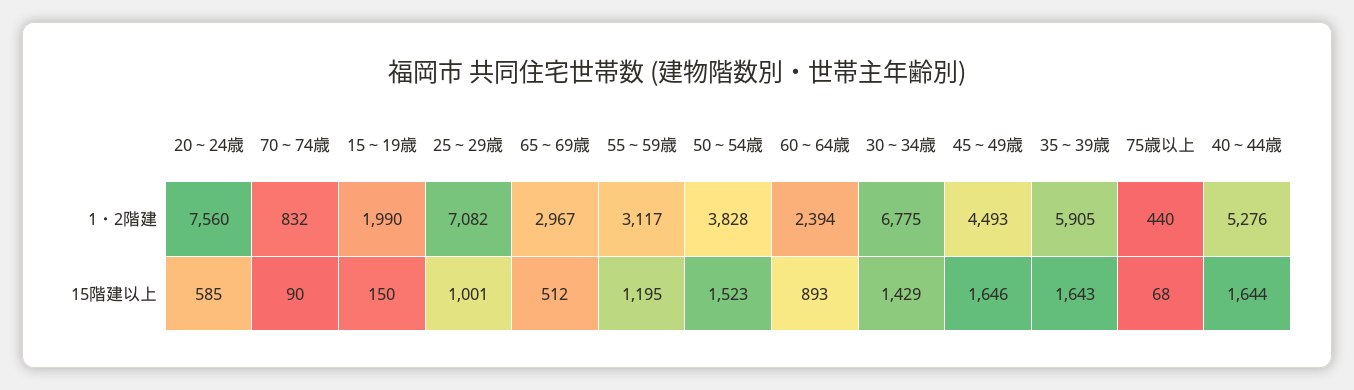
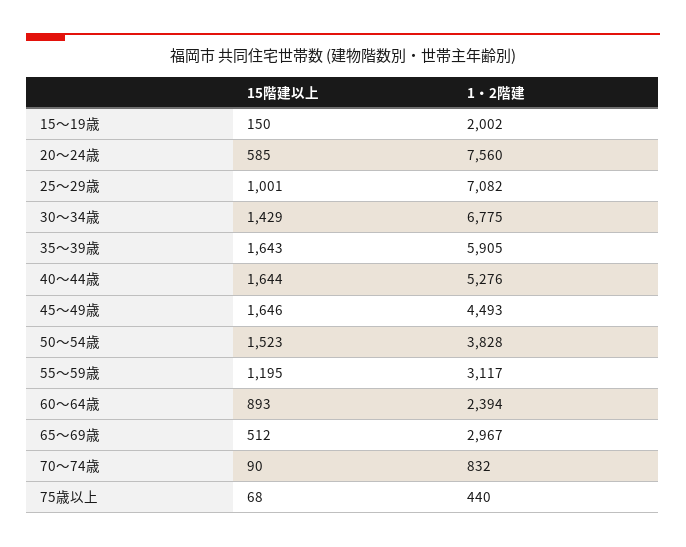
15～19歳, 1・2階建: 1990 -> 2002

